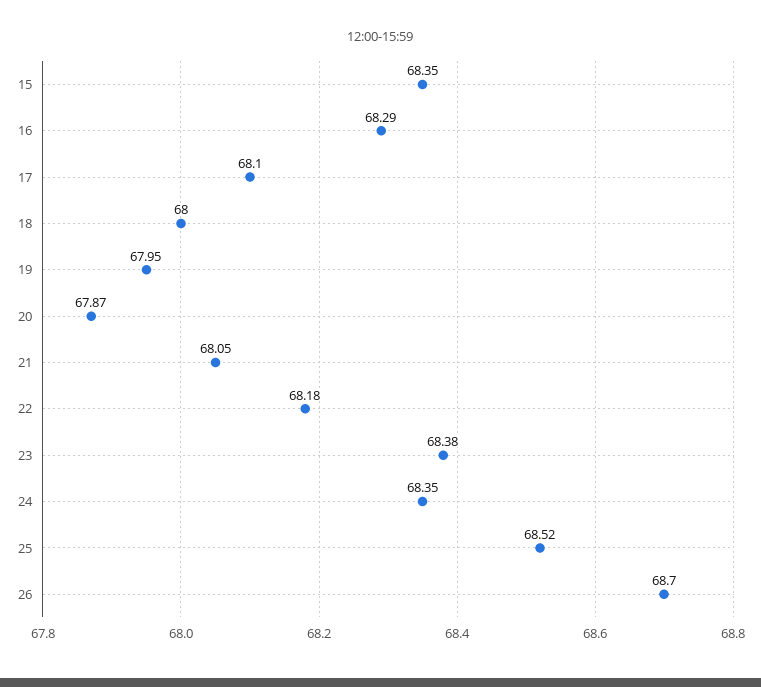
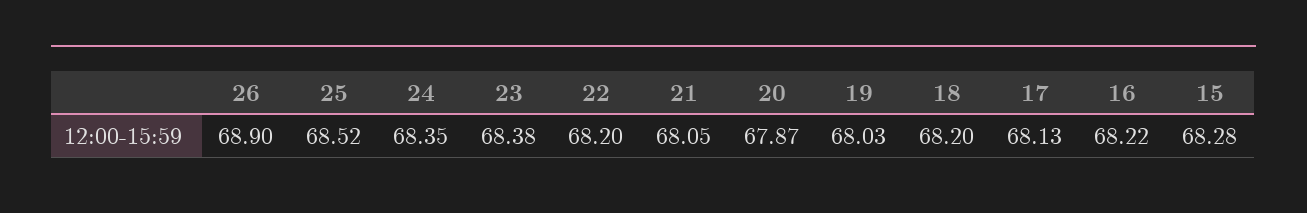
15: 68.35 -> 68.28
16: 68.29 -> 68.22
17: 68.1 -> 68.13
18: 68 -> 68.2
19: 67.95 -> 68.03
22: 68.18 -> 68.2
26: 68.7 -> 68.9

